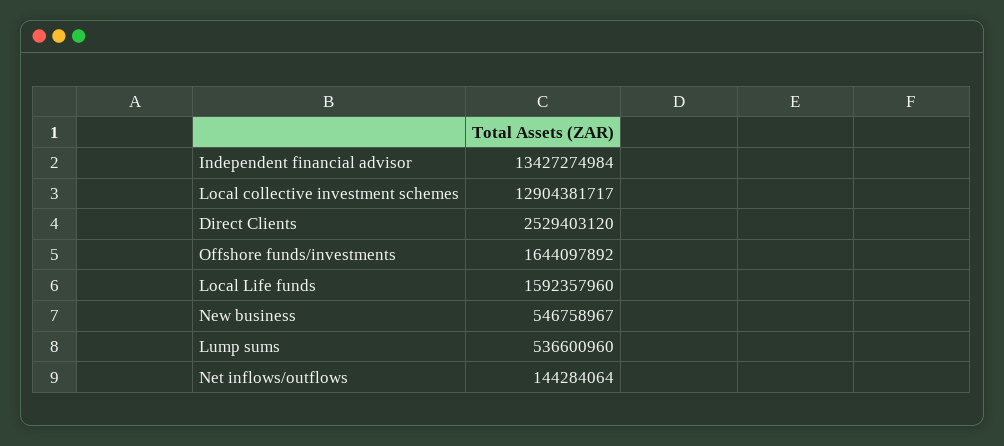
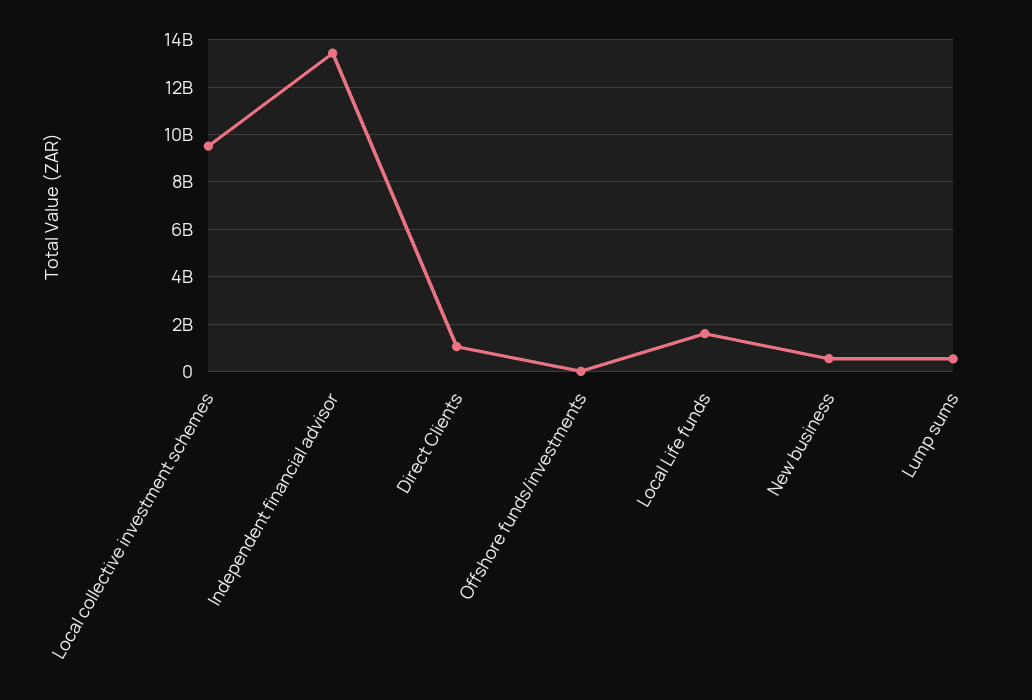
Local collective investment schemes: 12904381717 -> 9500000000
Direct Clients: 2529403120 -> 1000000000
Offshore funds/investments: 1644097892 -> 0
Net inflows/outflows: 144284064 -> none

